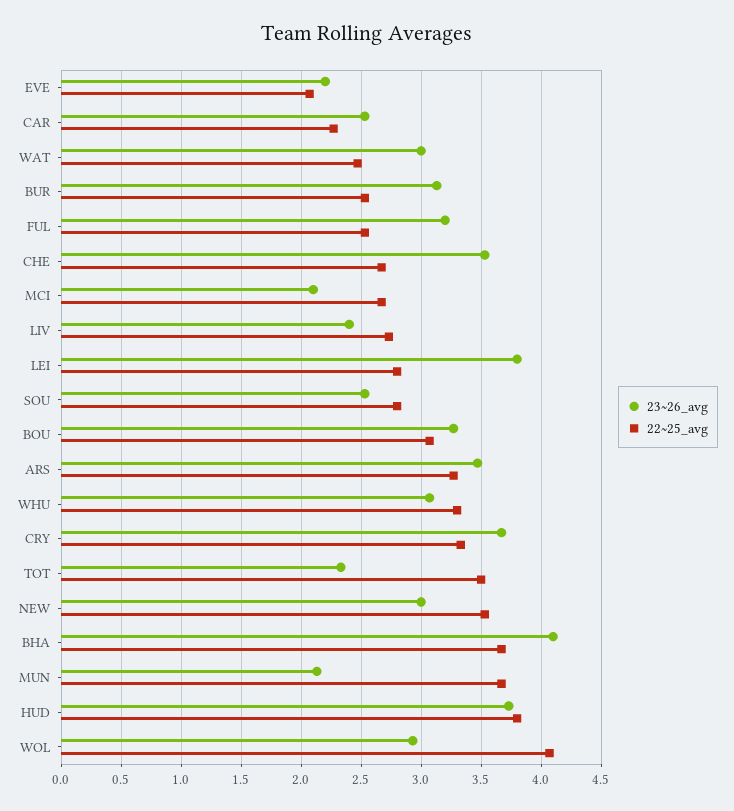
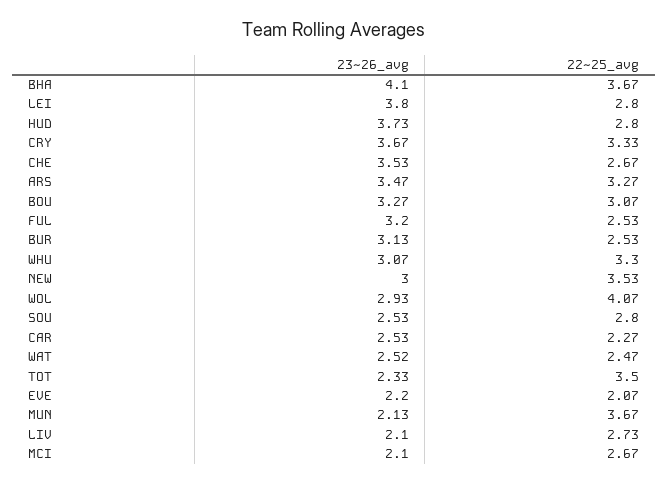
23~26_avg, WAT: 3 -> 2.52
23~26_avg, LIV: 2.4 -> 2.1
22~25_avg, HUD: 3.8 -> 2.8

